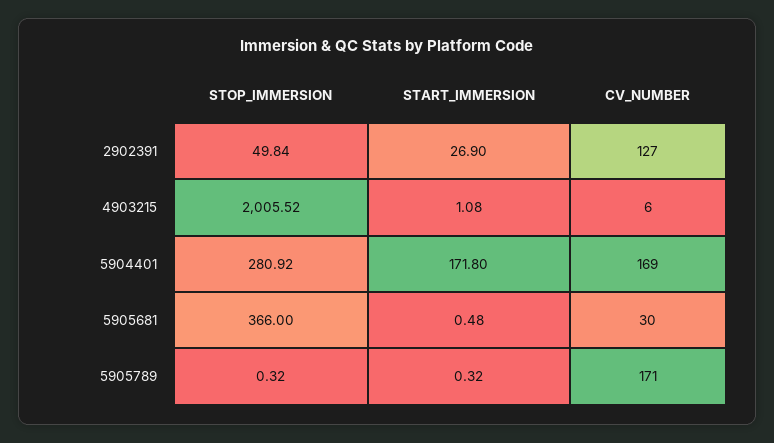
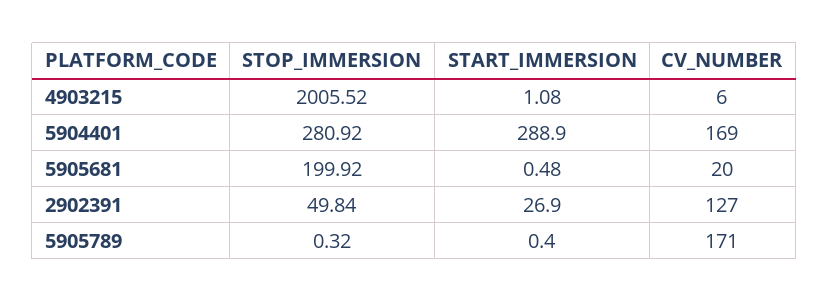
START_IMMERSION, 5904401: 171.8 -> 288.9
STOP_IMMERSION, 5905681: 366 -> 199.92
CV_NUMBER, 5905681: 30 -> 20
START_IMMERSION, 5905789: 0.32 -> 0.4

